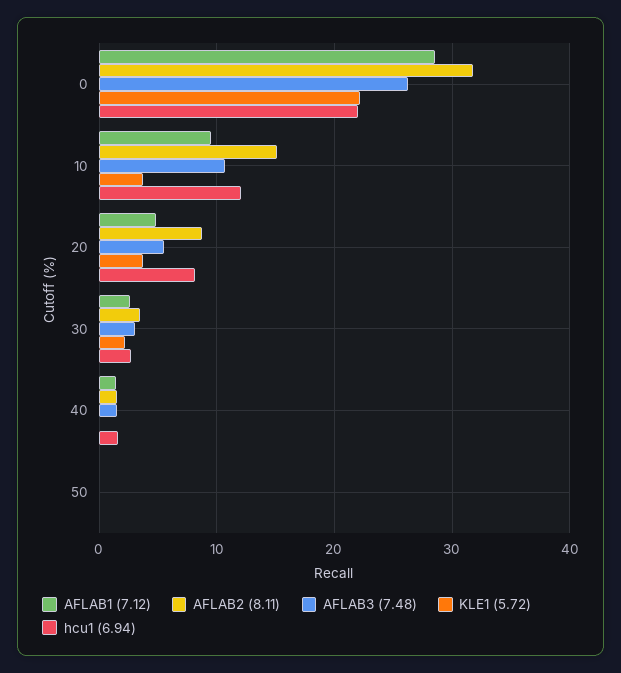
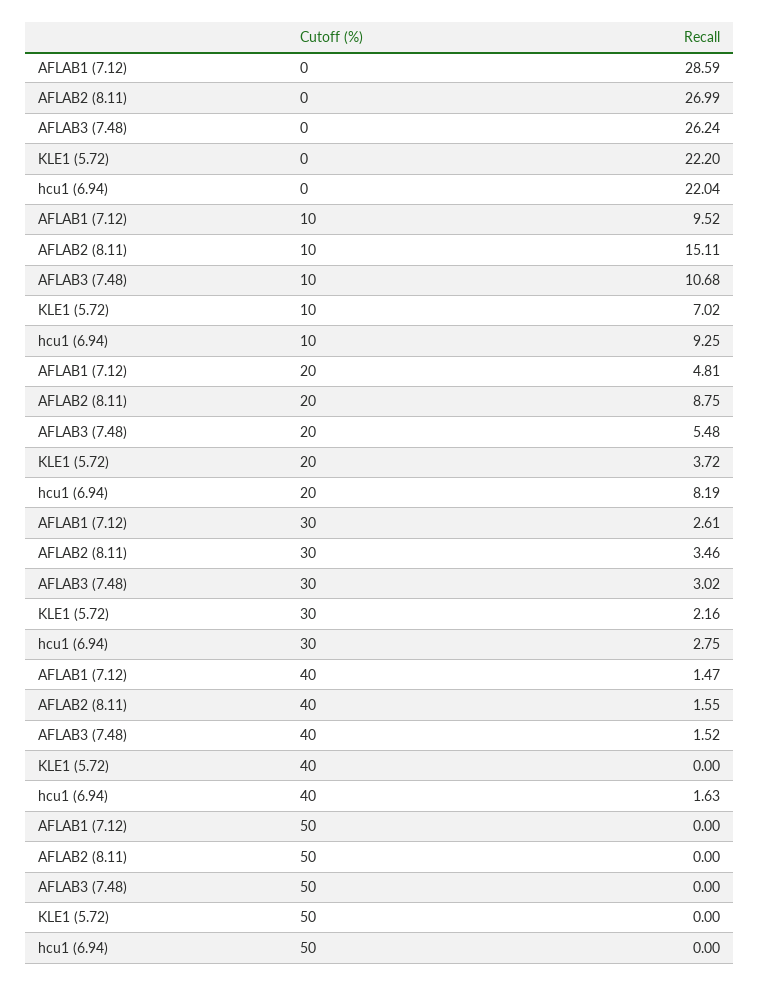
AFLAB2 (8.11), 0: 32 -> 26.99
KLE1 (5.72), 10: 4 -> 7.02
hcu1 (6.94), 10: 12 -> 9.25

